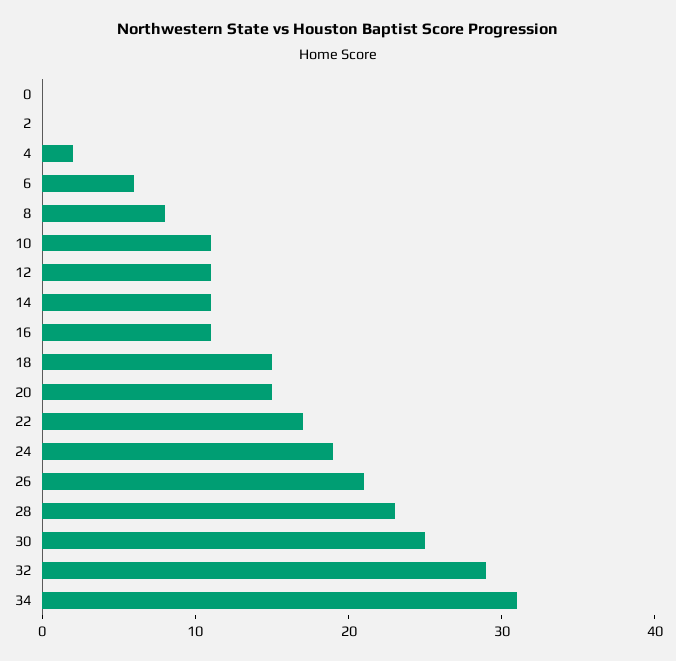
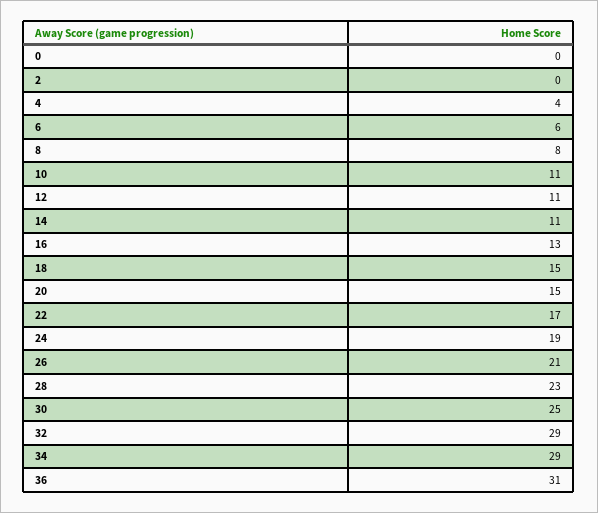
4: 2 -> 4
16: 11 -> 13
34: 31 -> 29
36: none -> 31

